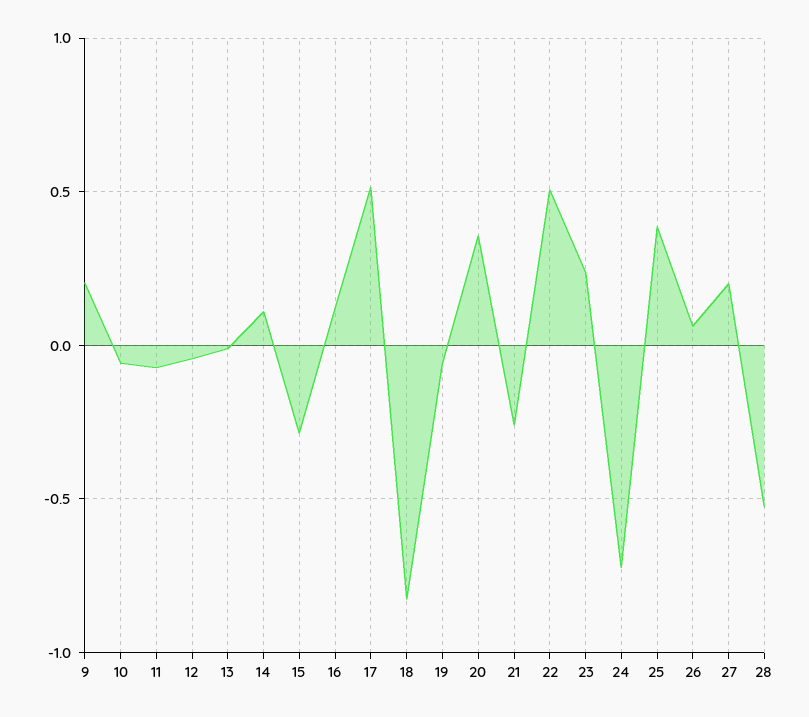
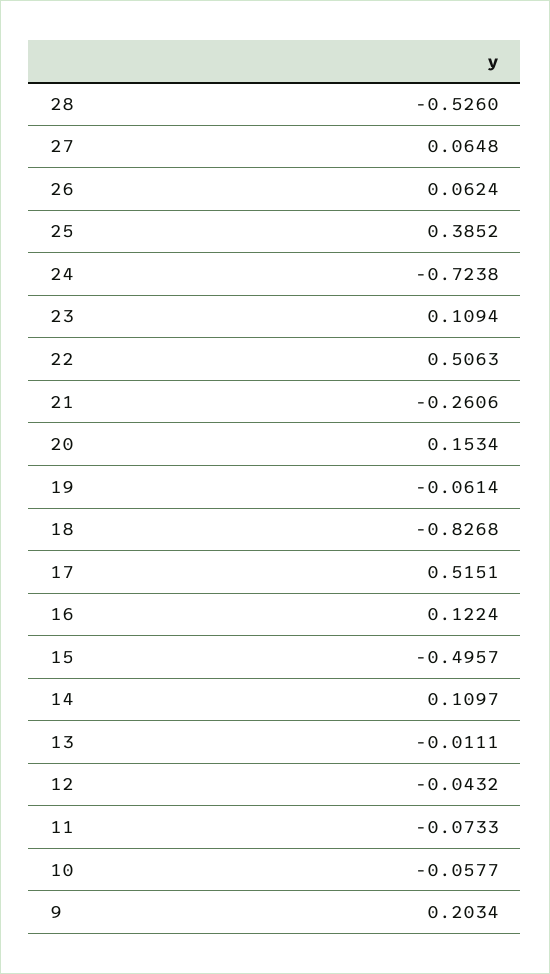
15: -0.3 -> -0.4957
20: 0.35 -> 0.1534
23: 0.25 -> 0.1094
27: 0.2 -> 0.0648

